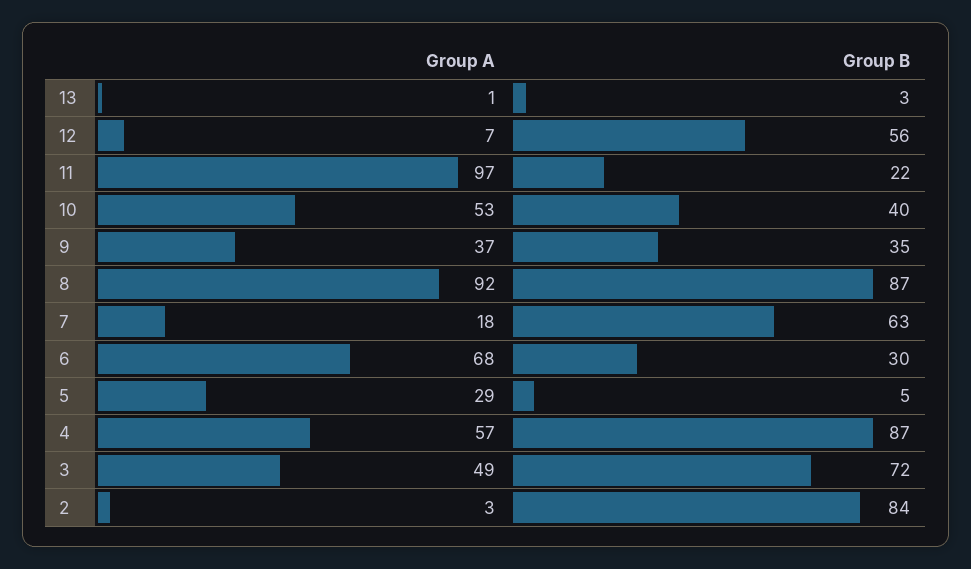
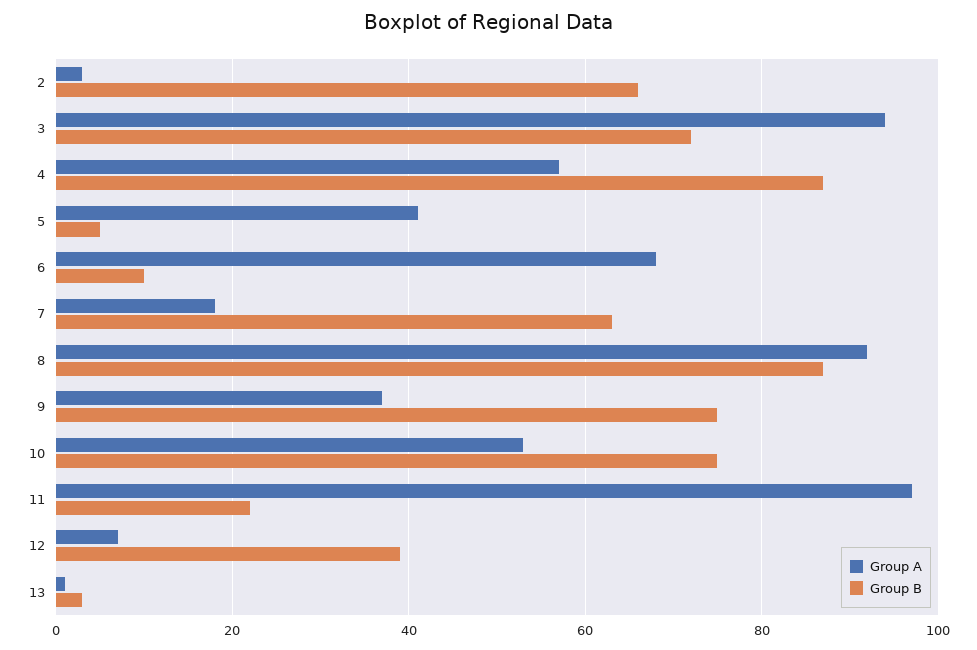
Group B, 12: 56 -> 40
Group B, 10: 40 -> 75
Group B, 9: 35 -> 75
Group B, 6: 30 -> 10
Group A, 5: 29 -> 40
Group A, 3: 49 -> 95
Group B, 2: 84 -> 65

